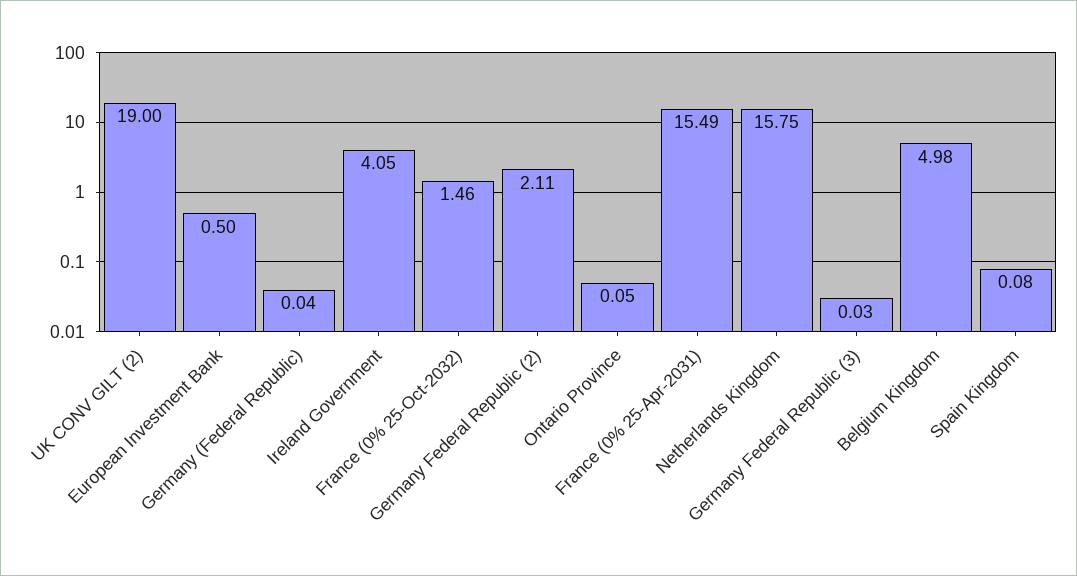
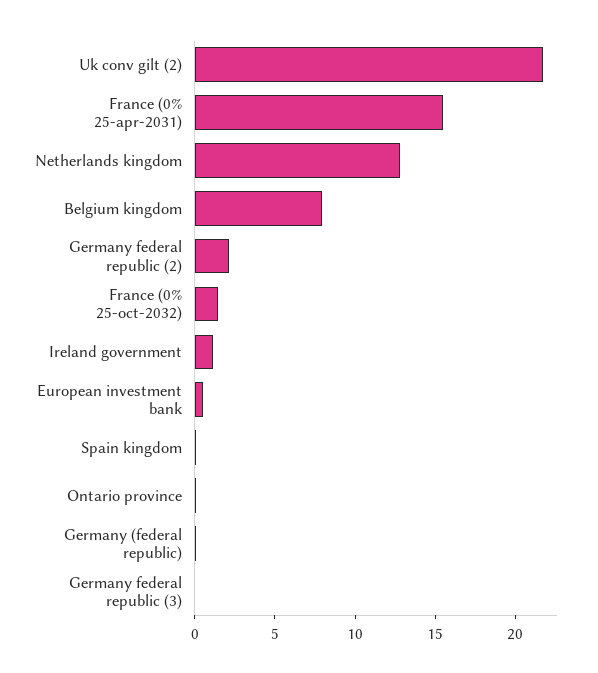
UK CONV GILT (2): 19 -> 22
Ireland Government: 4.05 -> 1
Netherlands Kingdom: 15.75 -> 13
Belgium Kingdom: 4.98 -> 8

